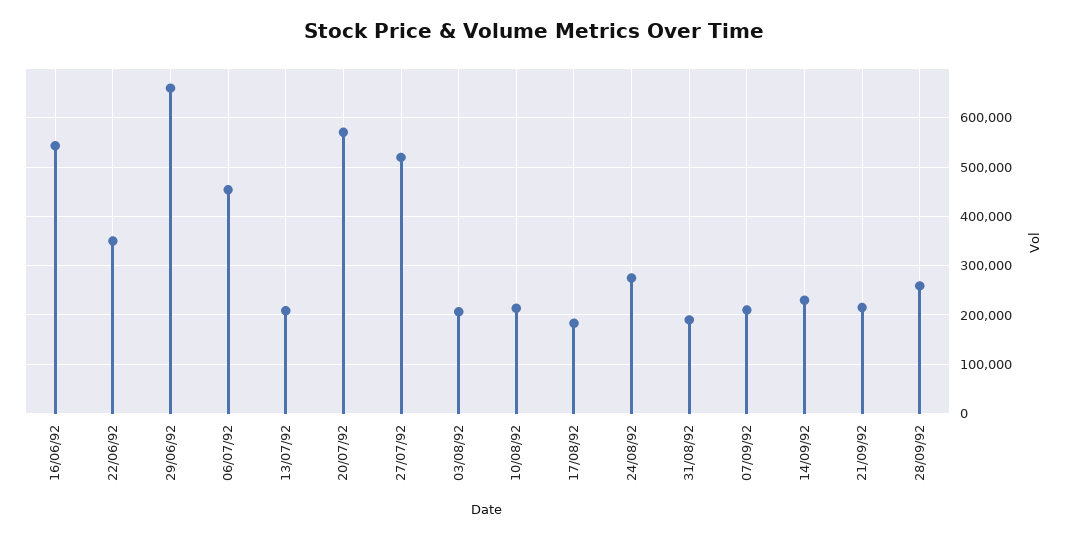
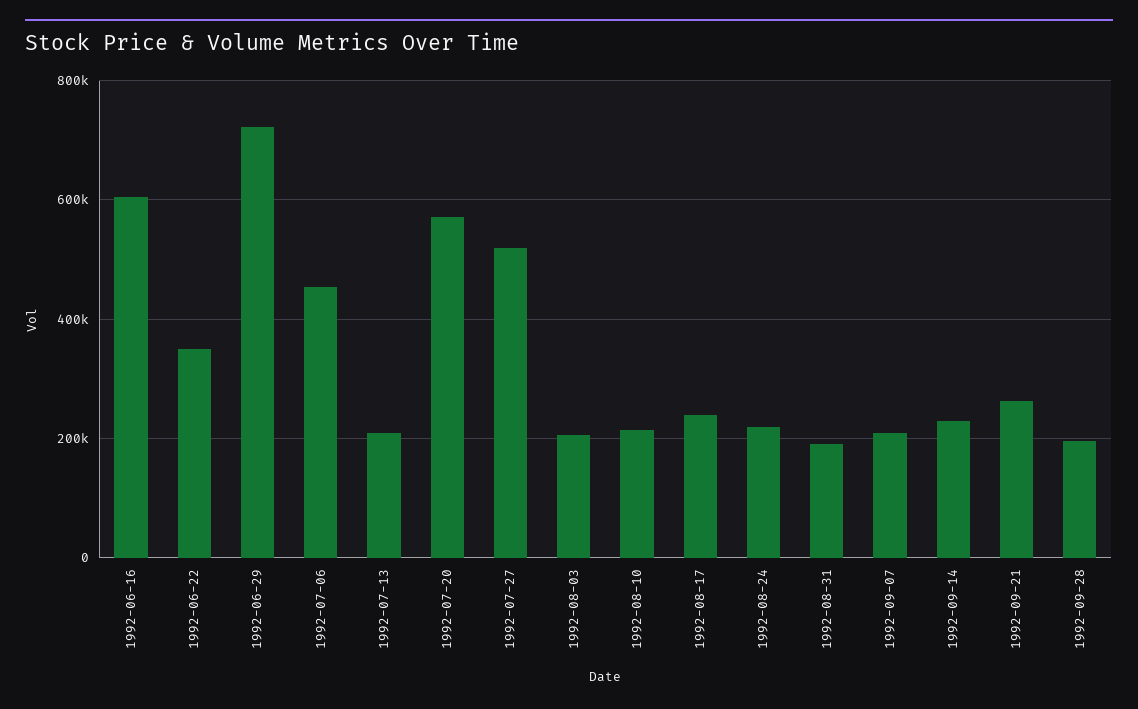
16/06/92: 540000 -> 600000
29/06/92: 660000 -> 720000
17/08/92: 180000 -> 240000
24/08/92: 280000 -> 220000
21/09/92: 220000 -> 260000
28/09/92: 260000 -> 200000

